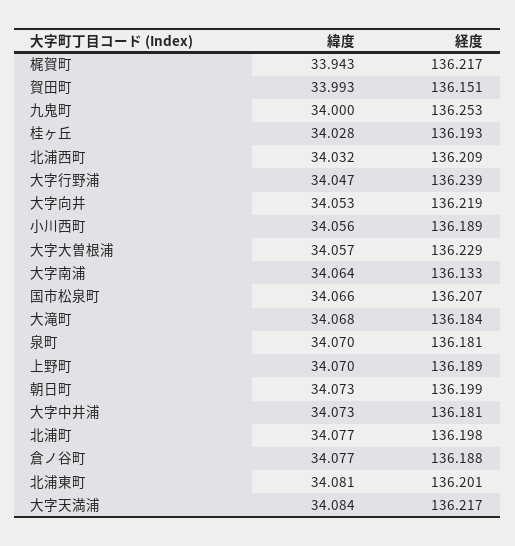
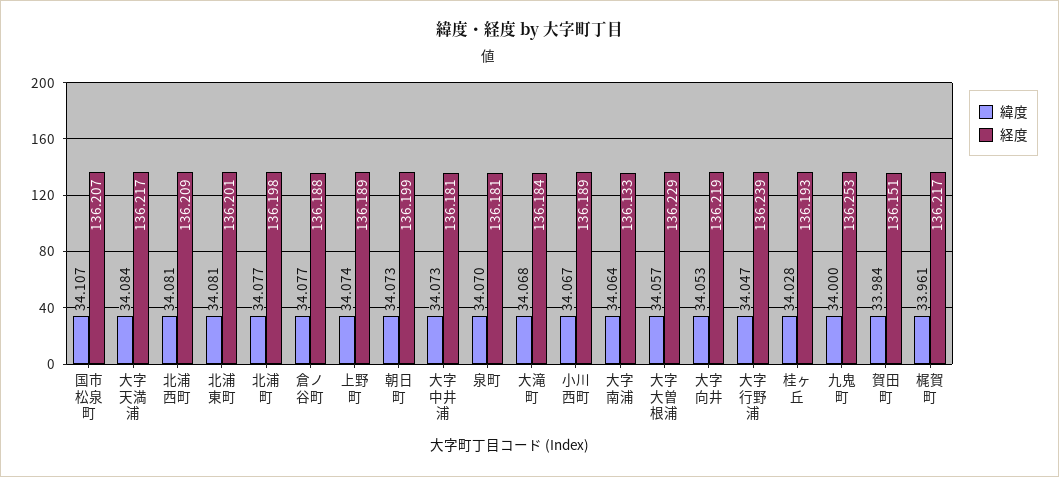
緯度, 梶賀町: 33.943 -> 33.961
緯度, 賀田町: 33.993 -> 33.984
緯度, 北浦西町: 34.032 -> 34.081
緯度, 小川西町: 34.056 -> 34.067
緯度, 国市松泉町: 34.066 -> 34.107
緯度, 上野町: 34.07 -> 34.074

